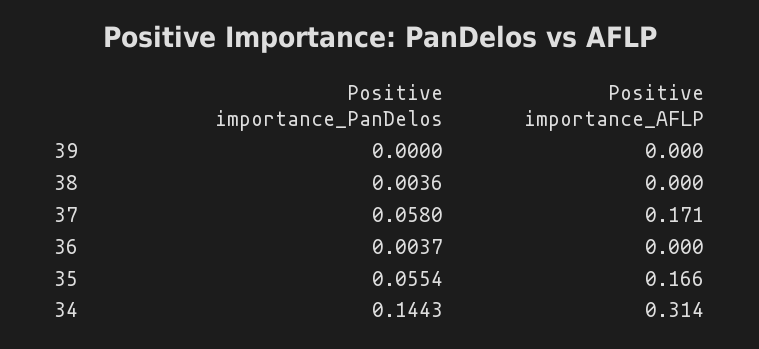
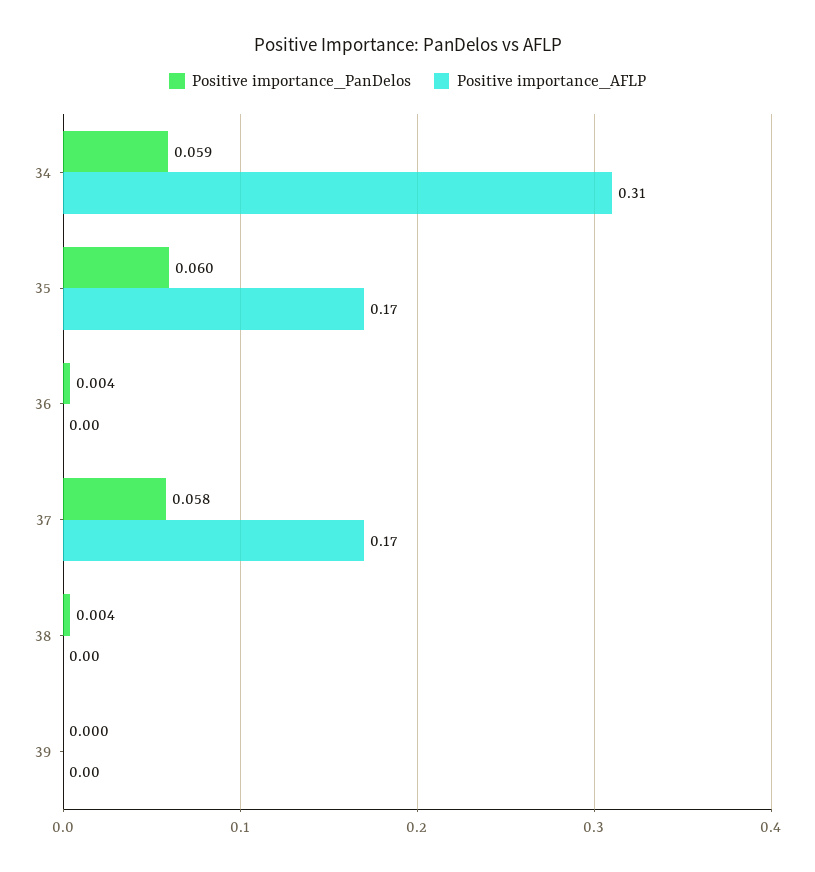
Positive importance_PanDelos, 35: 0.0554 -> 0.06
Positive importance_PanDelos, 34: 0.1443 -> 0.059

